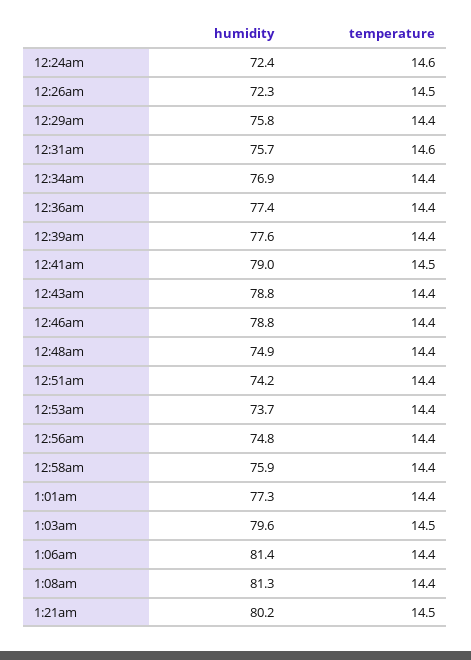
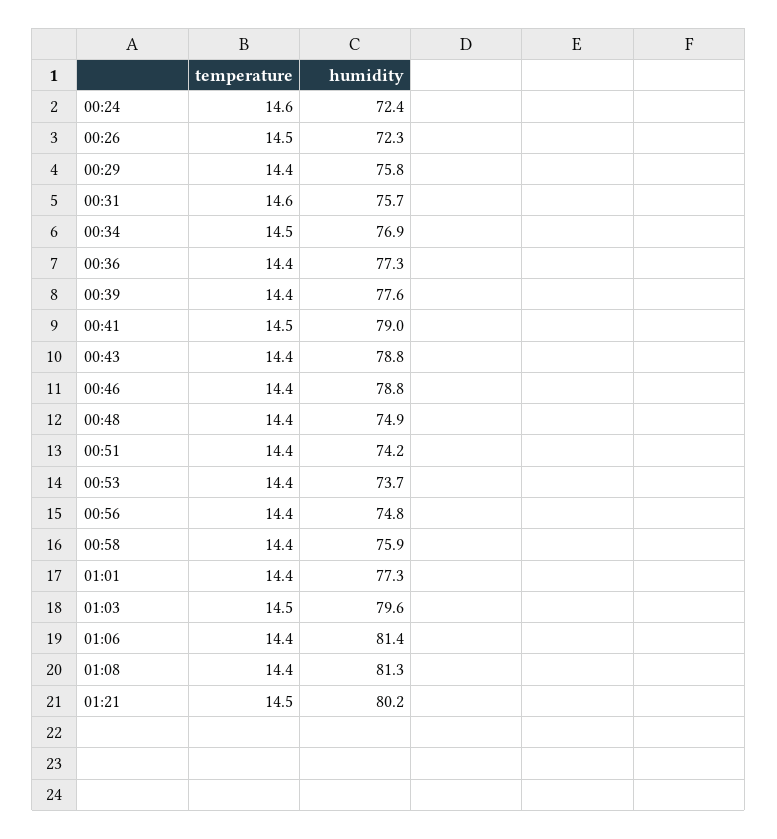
temperature, 12:34am: 14.4 -> 14.5
humidity, 12:36am: 77.4 -> 77.3

